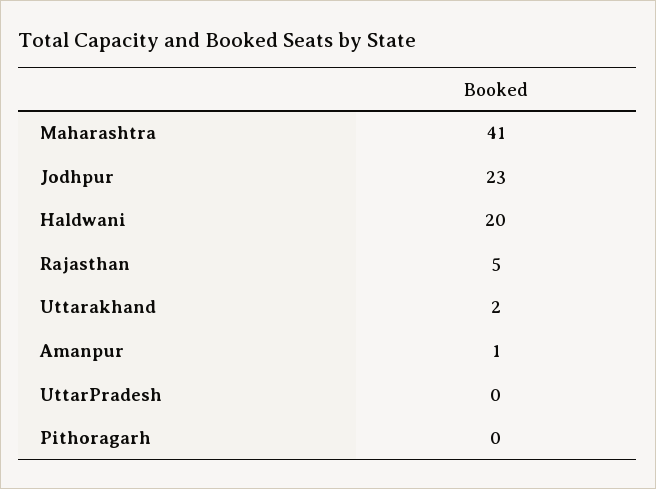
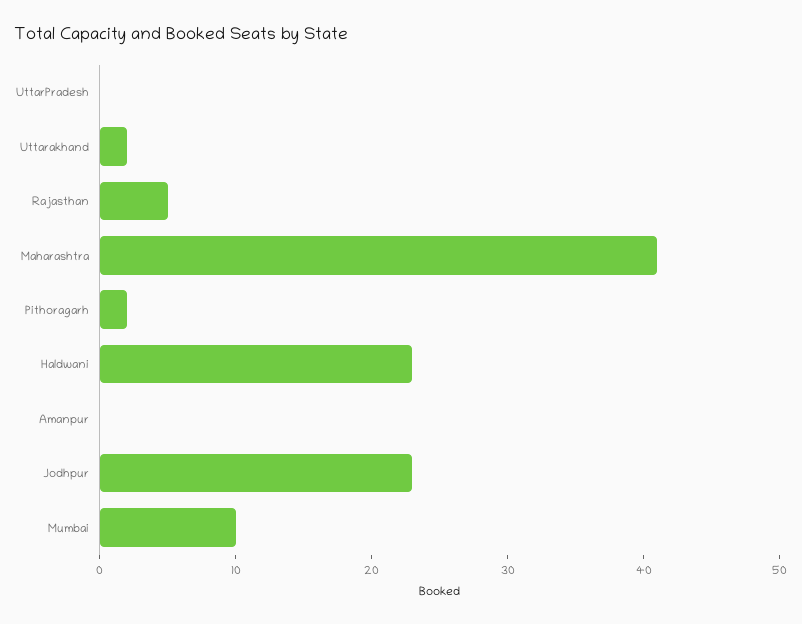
Haldwani: 20 -> 23
Amanpur: 1 -> 0
Pithoragarh: 0 -> 2
Mumbai: none -> 10

